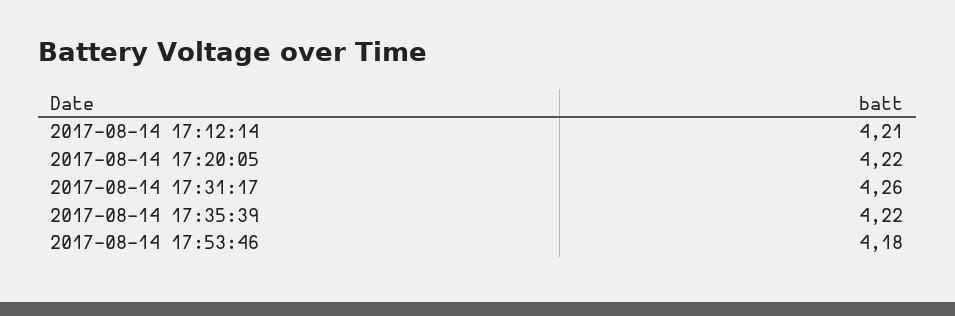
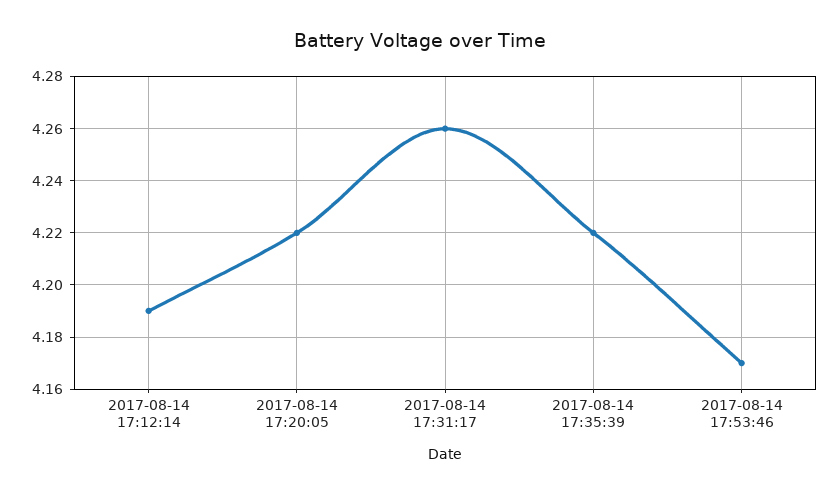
2017-08-14 17:12:14: 4.21 -> 4.19
2017-08-14 17:53:46: 4.18 -> 4.17

